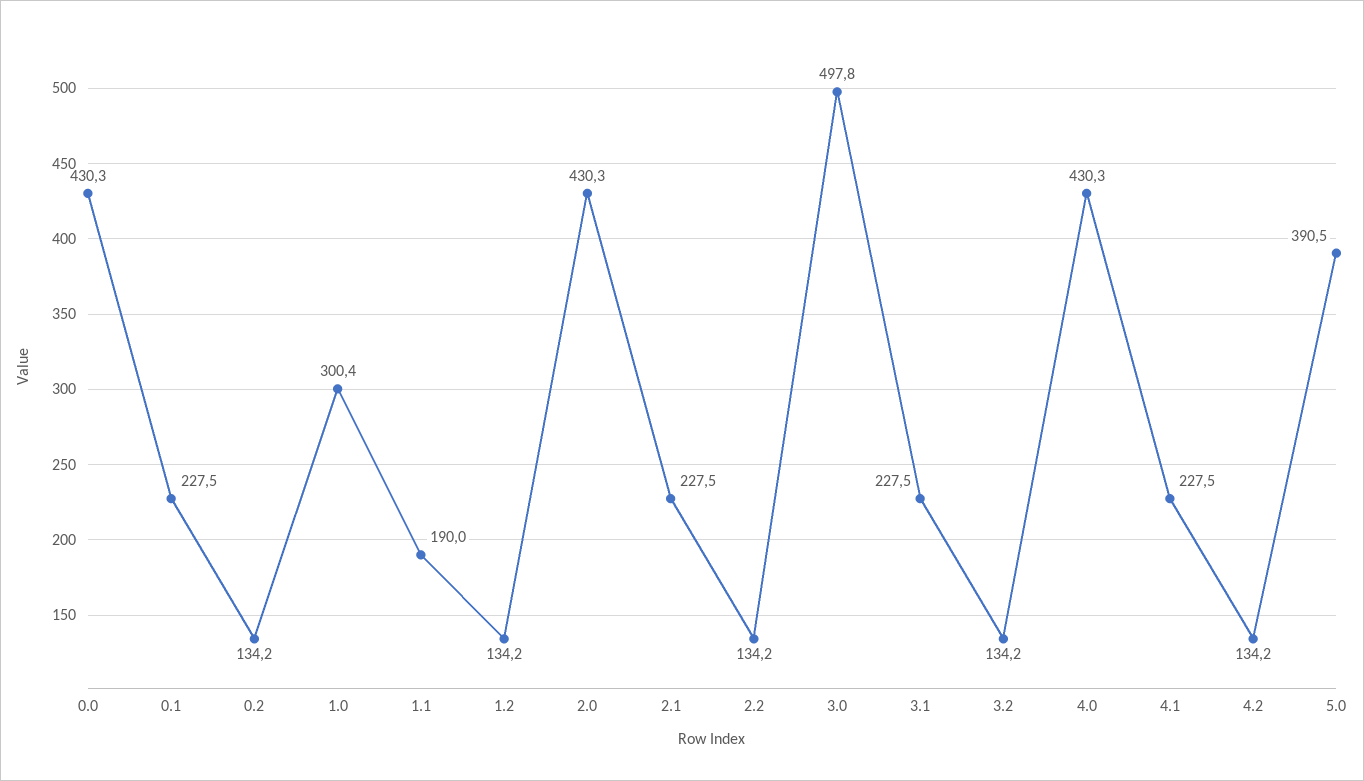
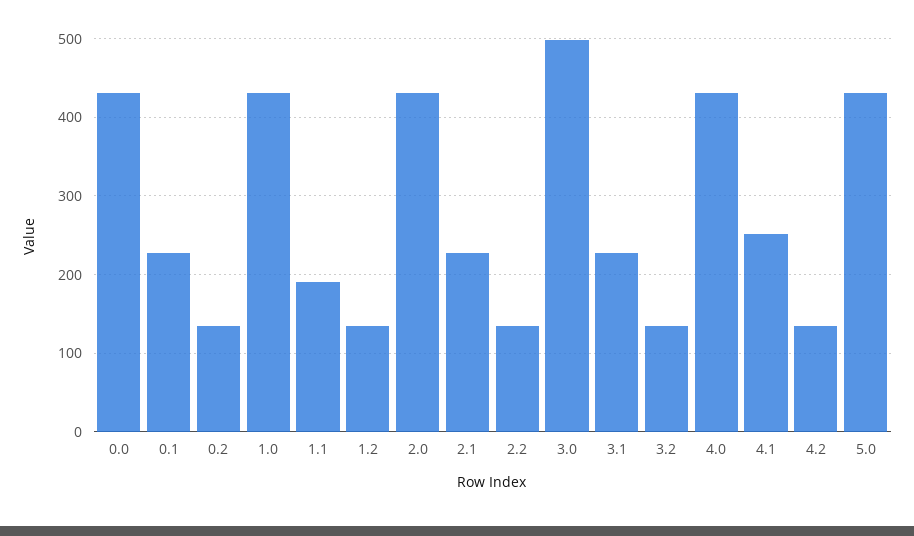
1.0: 300.4 -> 430
4.1: 227.5 -> 250
5.0: 390.5 -> 430

